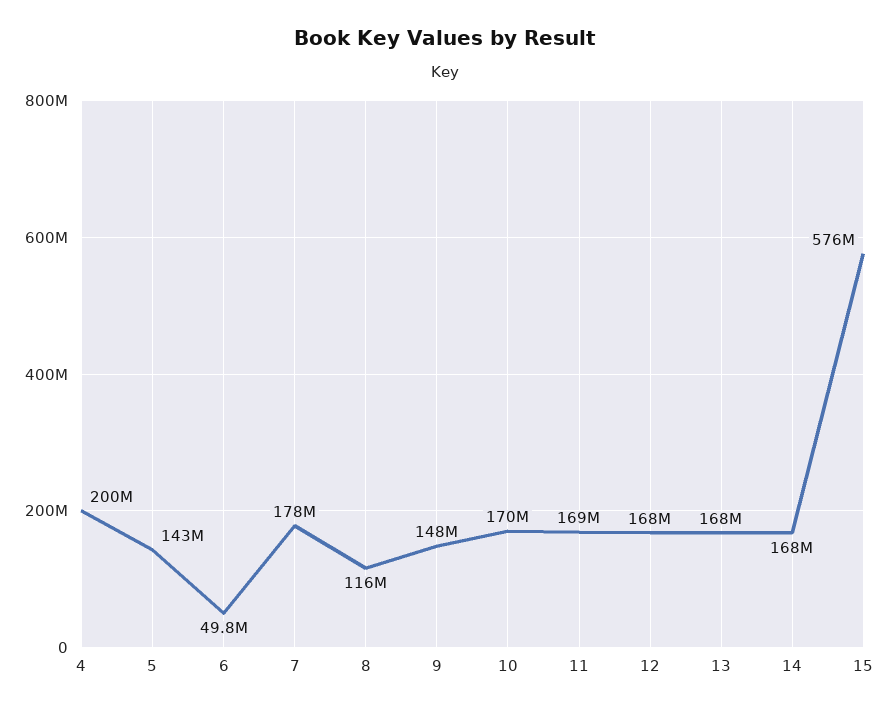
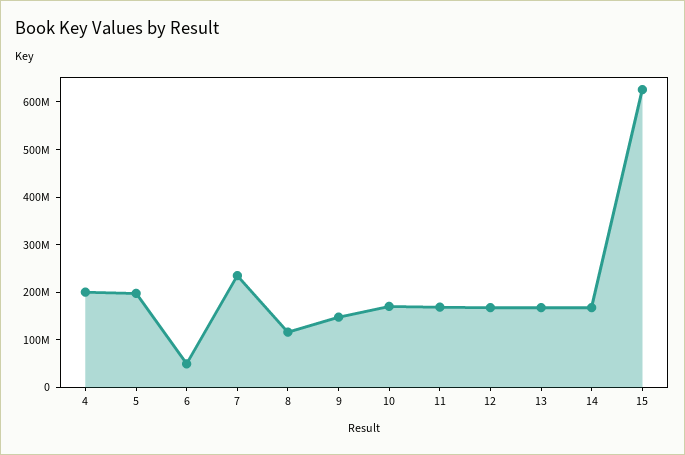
5: 143000000 -> 200000000
7: 178000000 -> 240000000
15: 576000000 -> 620000000

